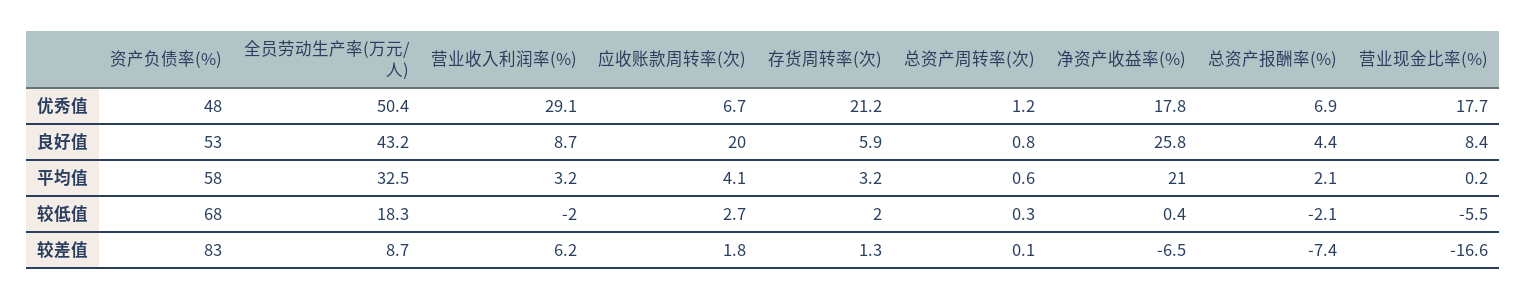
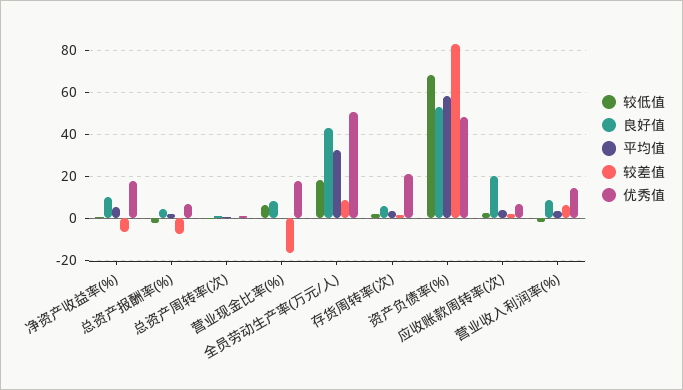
优秀值, 营业收入利润率(%): 29.1 -> 15
良好值, 净资产收益率(%): 25.8 -> 10
平均值, 净资产收益率(%): 21 -> 5
较低值, 营业现金比率(%): -5.5 -> 5

